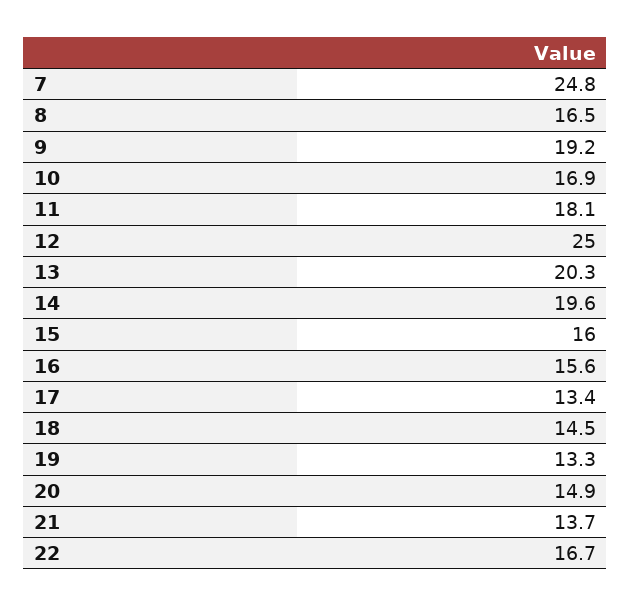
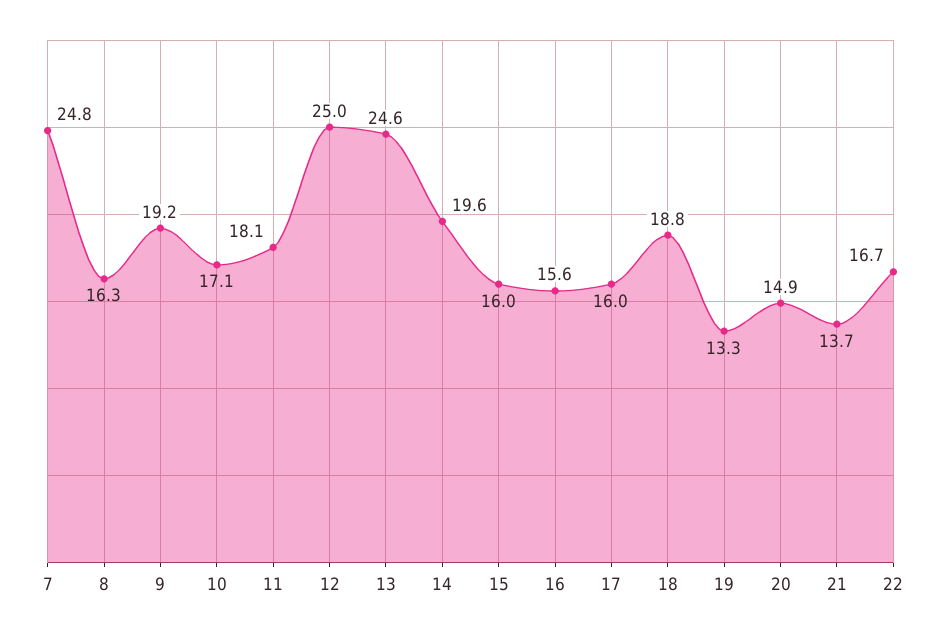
8: 16.5 -> 16.3
10: 16.9 -> 17.1
13: 20.3 -> 24.6
17: 13.4 -> 16
18: 14.5 -> 18.8

